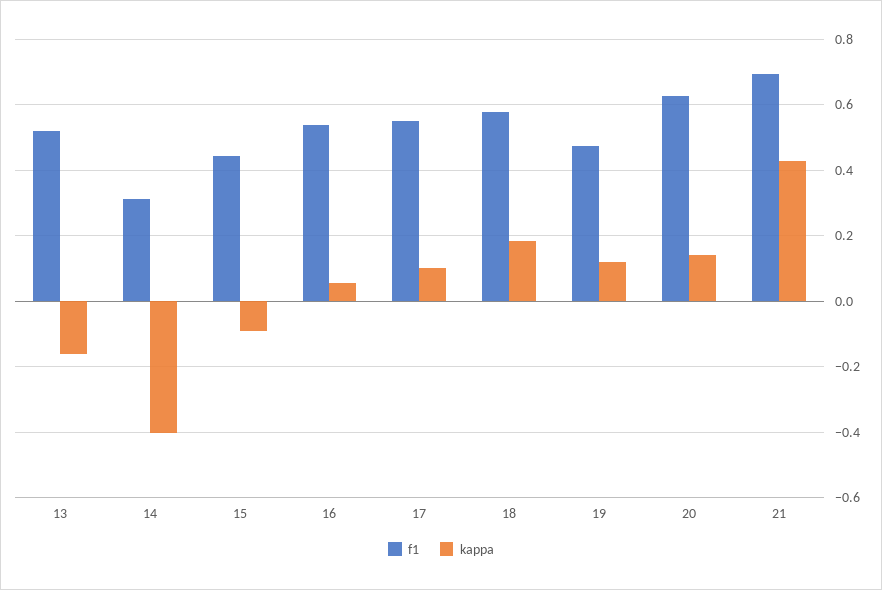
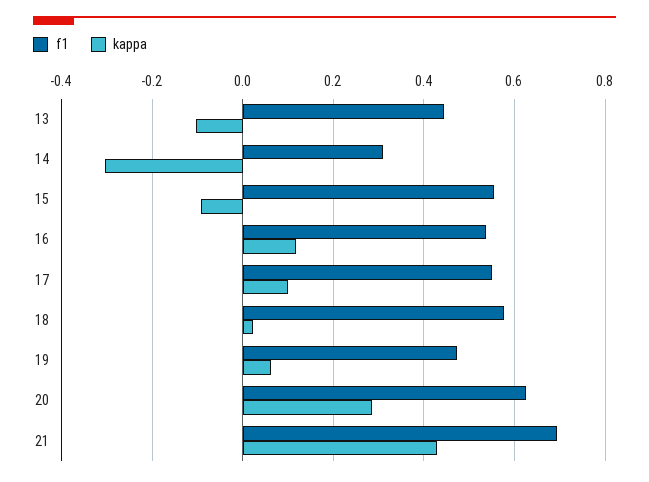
f1, 13: 0.52 -> 0.44
kappa, 13: -0.16 -> -0.1
kappa, 14: -0.4 -> -0.3
f1, 15: 0.44 -> 0.56
kappa, 16: 0.06 -> 0.12
kappa, 18: 0.18 -> 0.02
kappa, 19: 0.12 -> 0.06
kappa, 20: 0.14 -> 0.28

